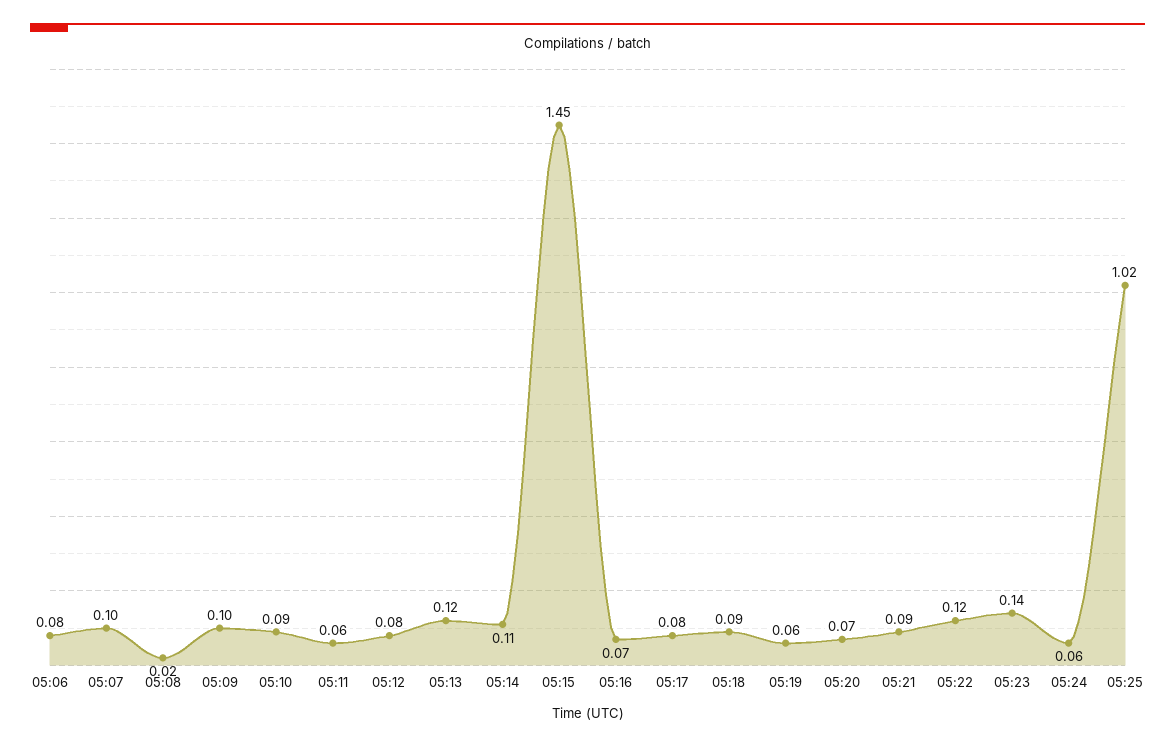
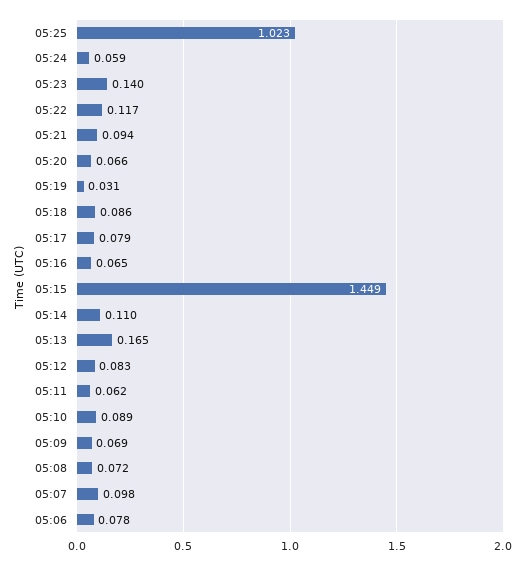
05:08: 0.02 -> 0.072
05:09: 0.1 -> 0.069
05:13: 0.12 -> 0.165
05:19: 0.06 -> 0.031

